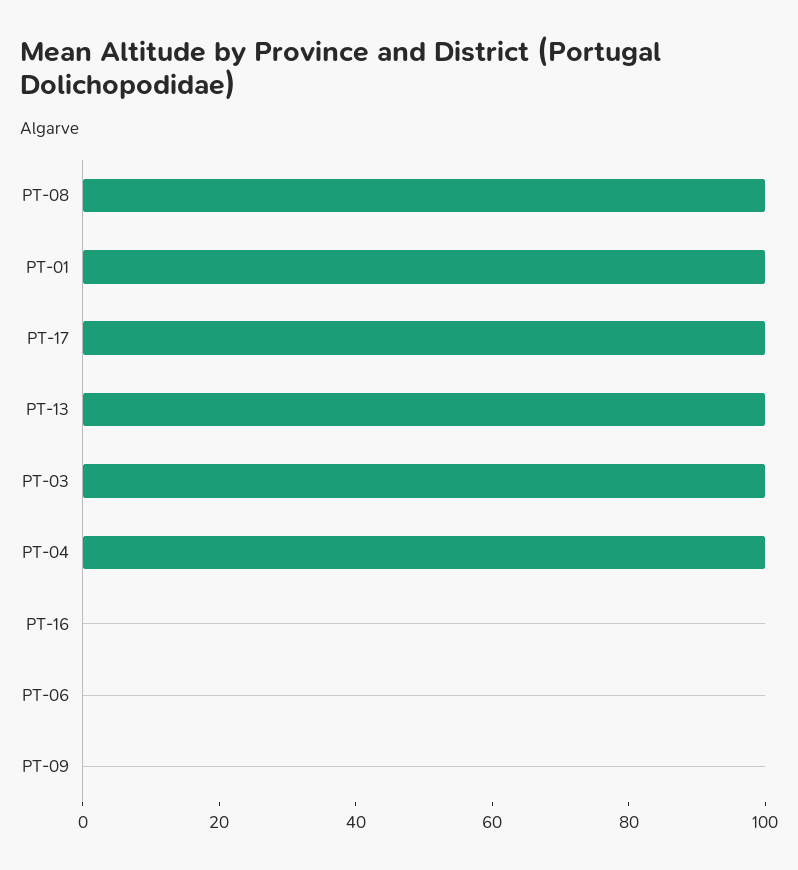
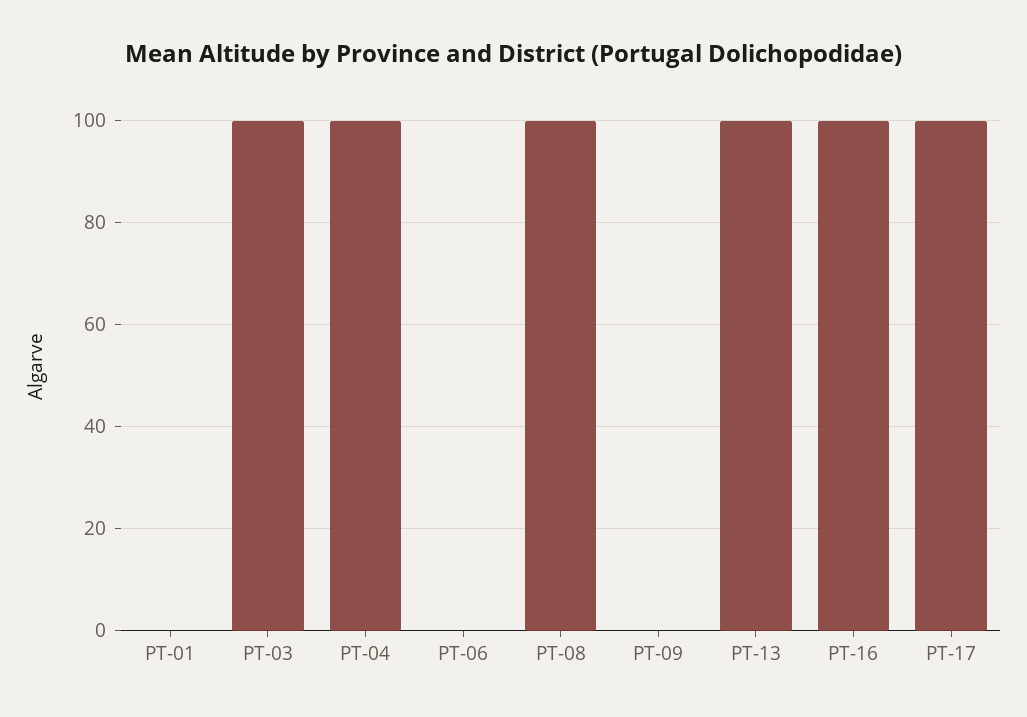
PT-01: 100 -> 0
PT-16: 0 -> 100

